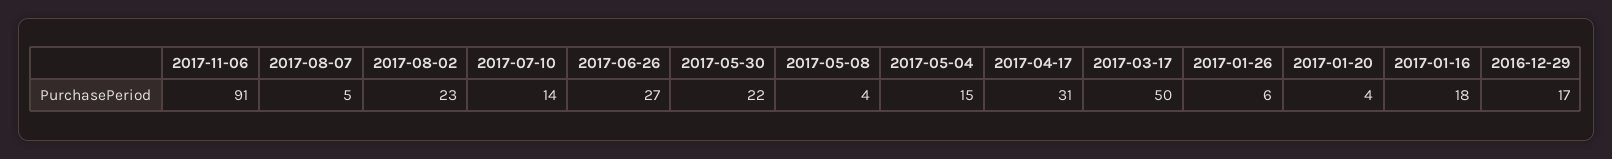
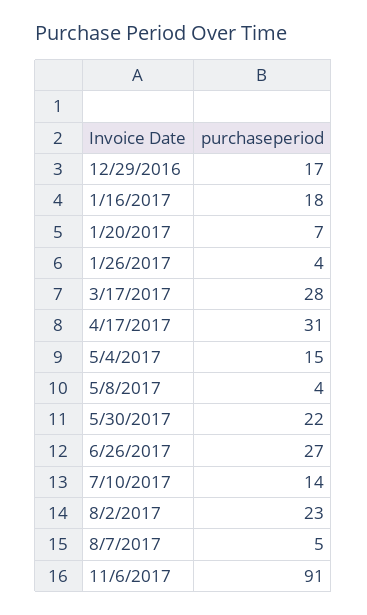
2017-03-17: 50 -> 28
2017-01-26: 6 -> 4
2017-01-20: 4 -> 7

